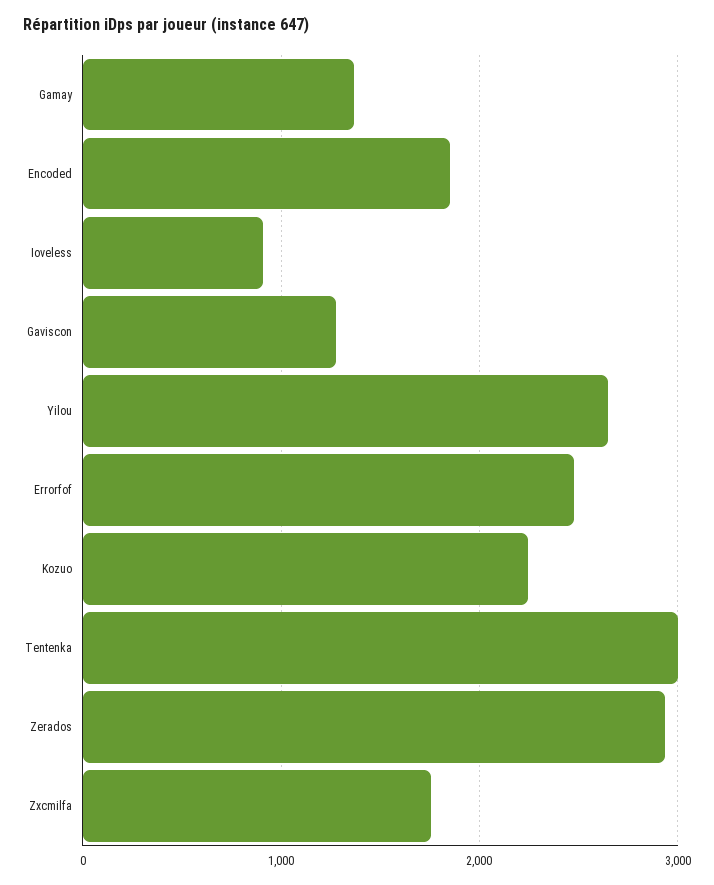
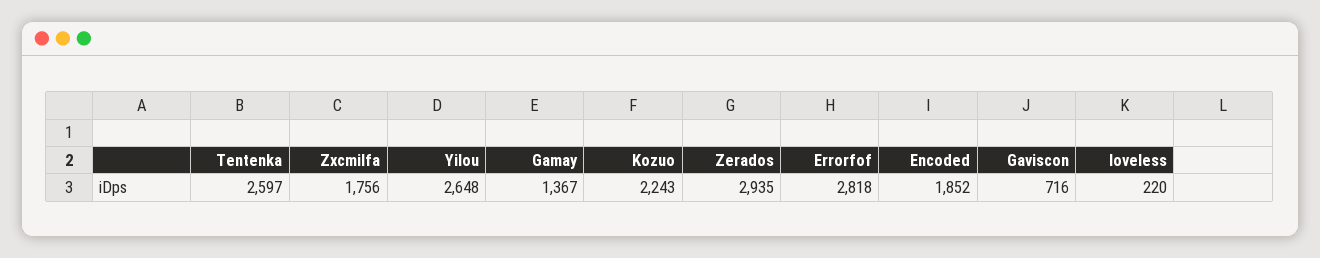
Ioveless: 900 -> 220
Gaviscon: 1300 -> 716
Errorfof: 2500 -> 2818
Tentenka: 3000 -> 2597

